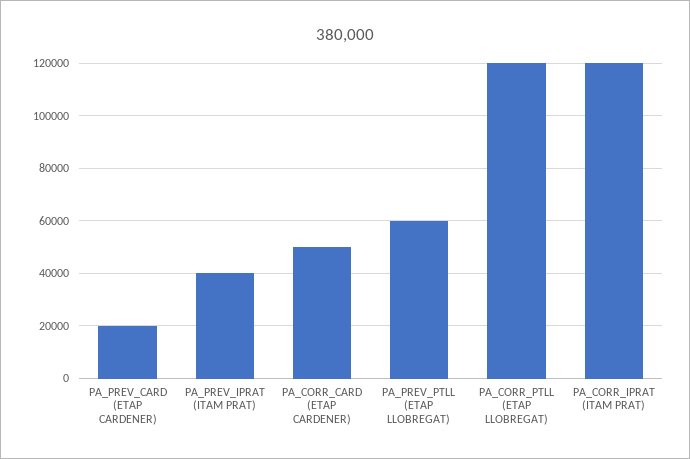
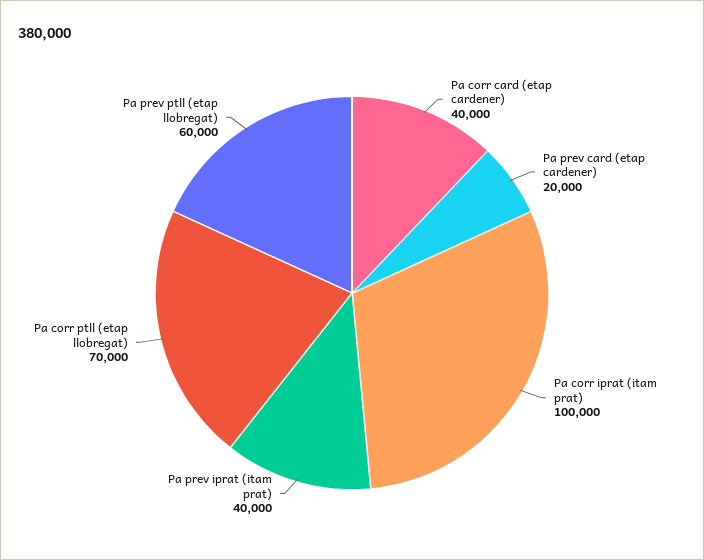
PA_CORR_CARD (ETAP CARDENER): 50000 -> 40000
PA_CORR_PTLL (ETAP LLOBREGAT): 120000 -> 70000
PA_CORR_IPRAT (ITAM PRAT): 120000 -> 100000

